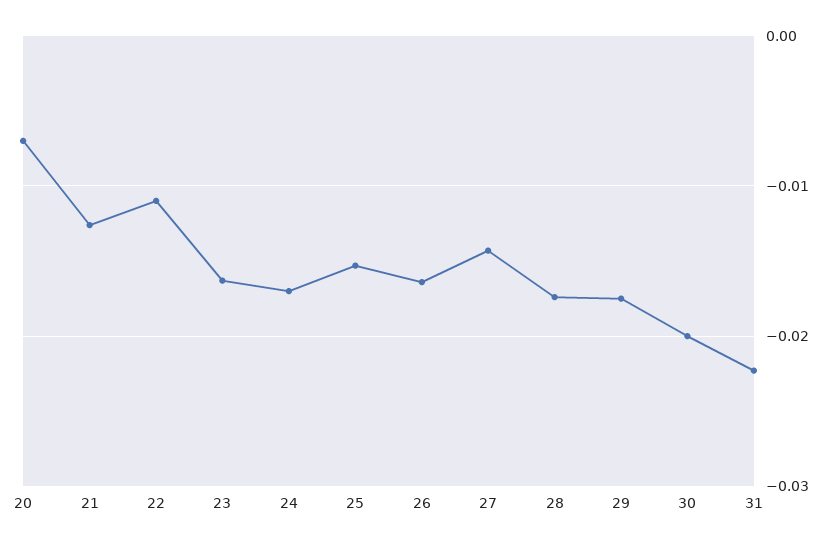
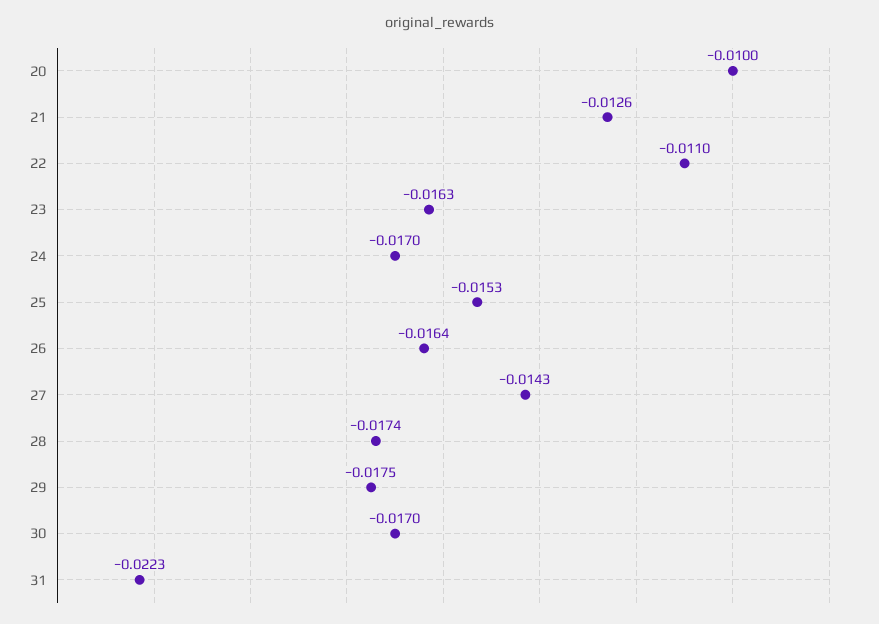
20: -0.007 -> -0.01
30: -0.02 -> -0.017

